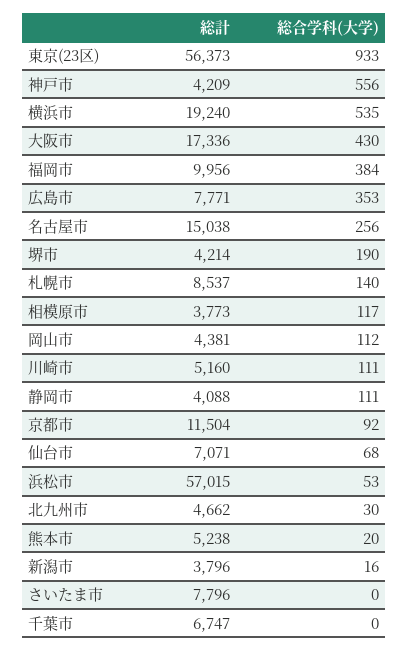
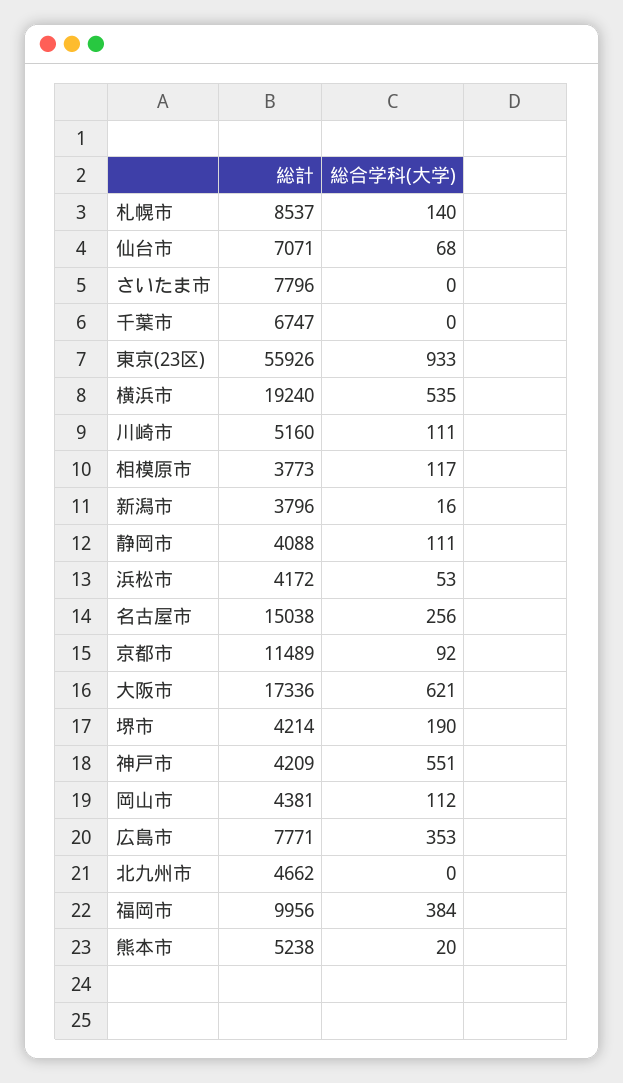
総計, 東京(23区): 56373 -> 55926
総合学科(大学), 神戸市: 556 -> 551
総合学科(大学), 大阪市: 430 -> 621
総計, 京都市: 11504 -> 11489
総計, 浜松市: 57015 -> 4172
総合学科(大学), 北九州市: 30 -> 0

